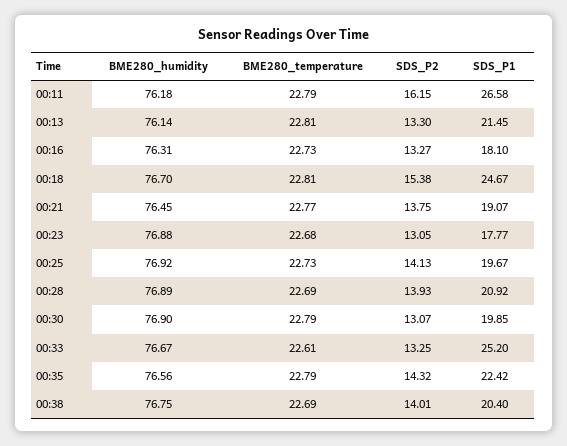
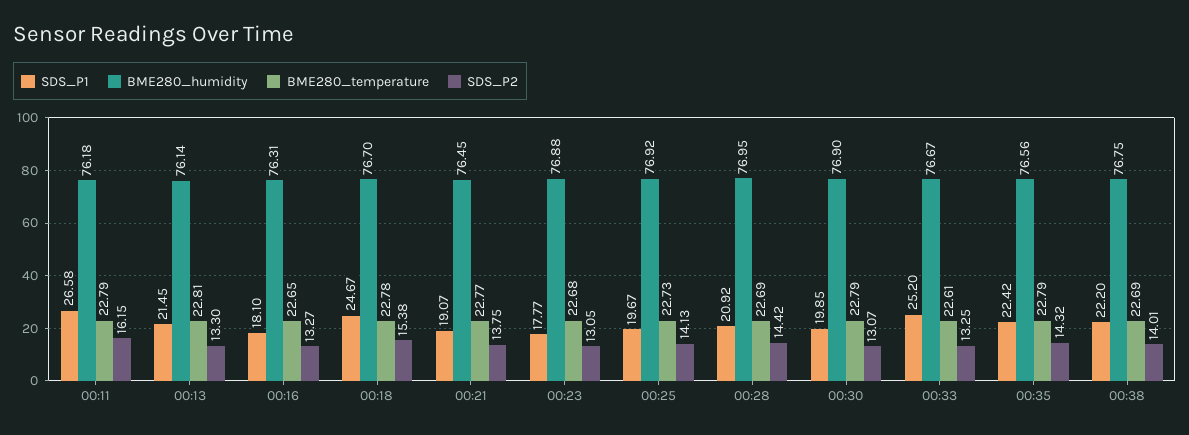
BME280_temperature, 00:16: 22.73 -> 22.65
BME280_temperature, 00:18: 22.81 -> 22.78
BME280_humidity, 00:28: 76.89 -> 76.95
SDS_P2, 00:28: 13.93 -> 14.42
SDS_P1, 00:38: 20.4 -> 22.2

